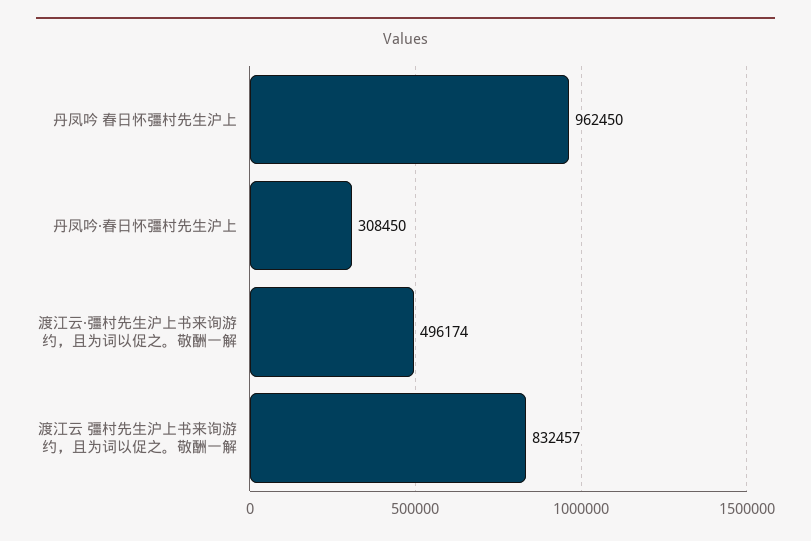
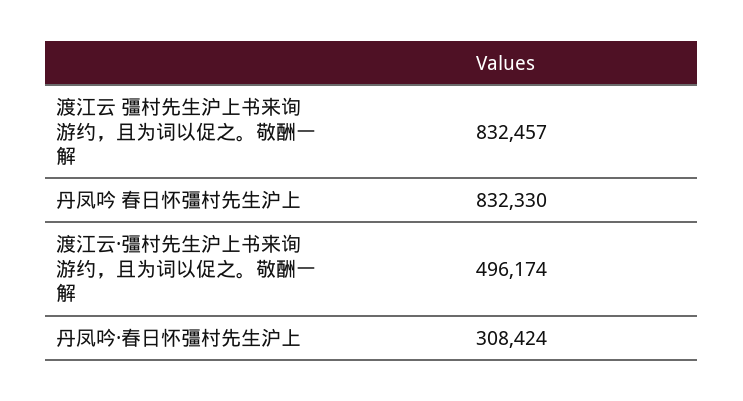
丹凤吟 春日怀彊村先生沪上: 962450 -> 832330
丹凤吟·春日怀彊村先生沪上: 308450 -> 308424

